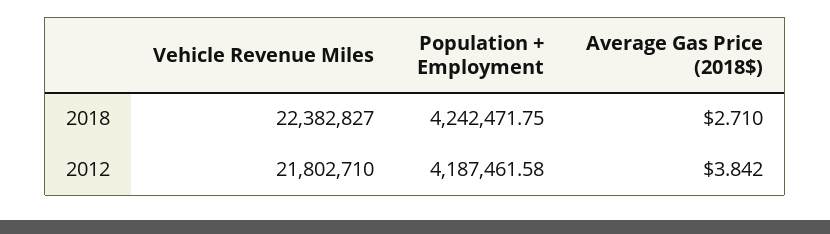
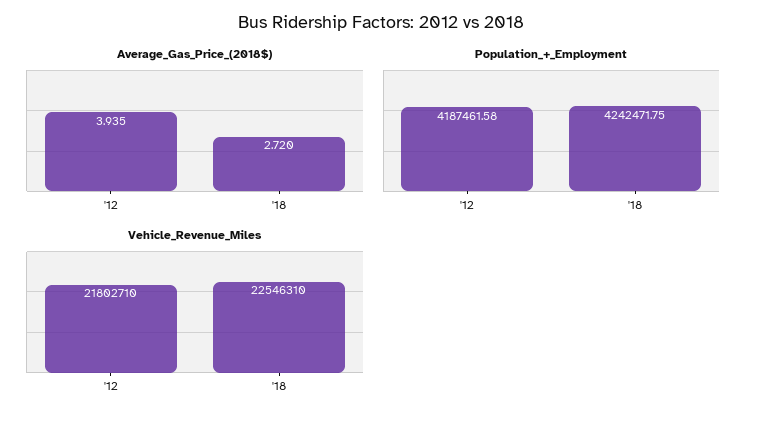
Vehicle Revenue Miles, 2018: 22382827 -> 22546310
Average Gas Price (2018$), 2018: 2.71 -> 2.72
Average Gas Price (2018$), 2012: 3.842 -> 3.935

